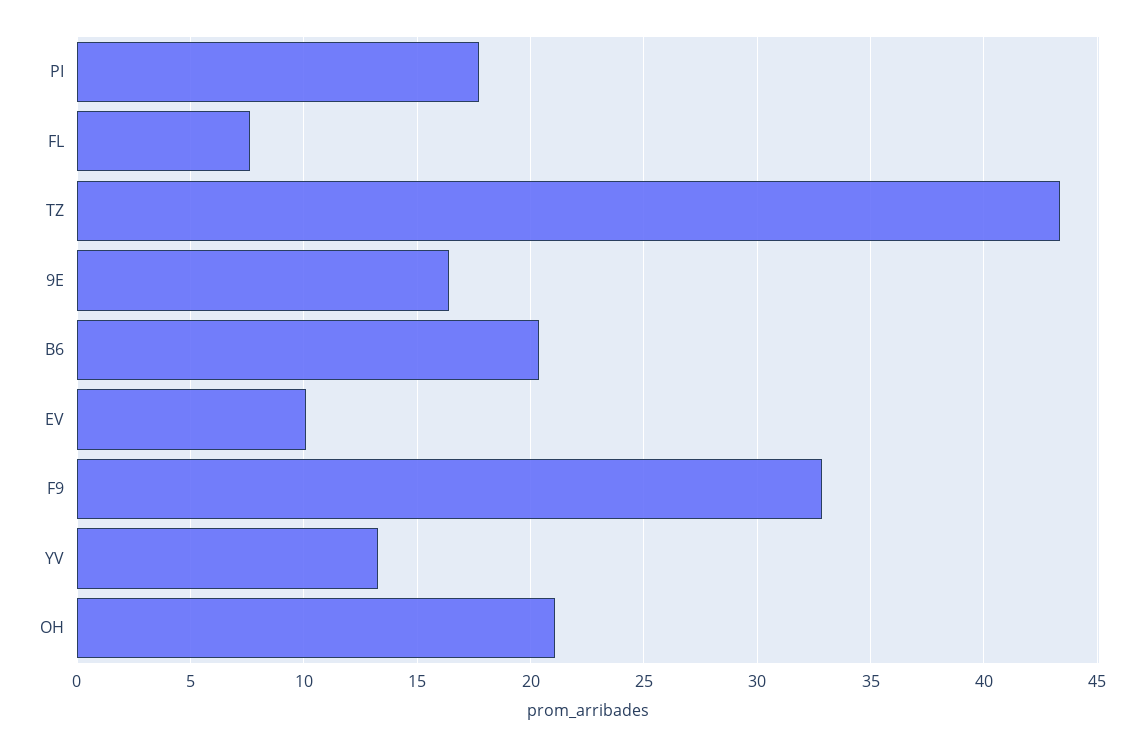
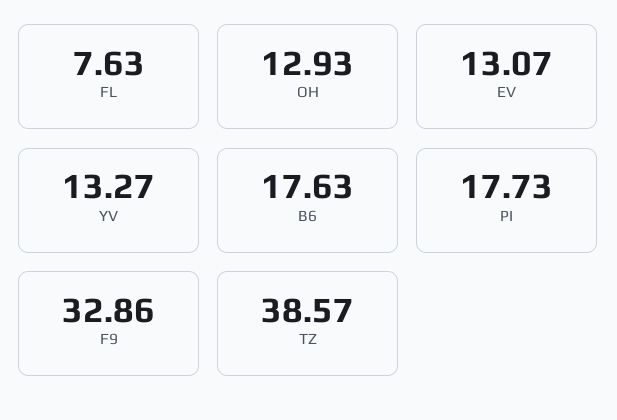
TZ: 43.5 -> 38.57
9E: 16.5 -> none
B6: 20.5 -> 17.63
EV: 10 -> 13.07
OH: 21 -> 12.93

